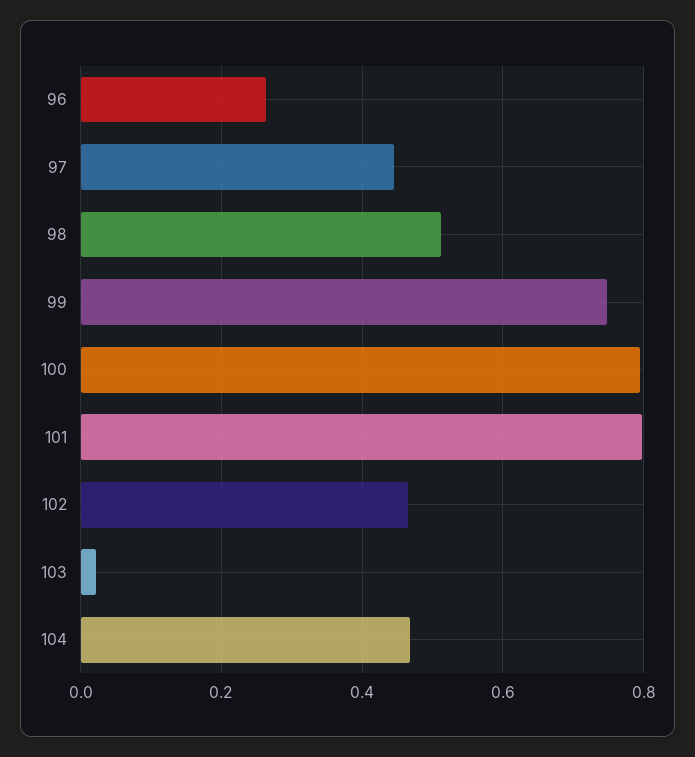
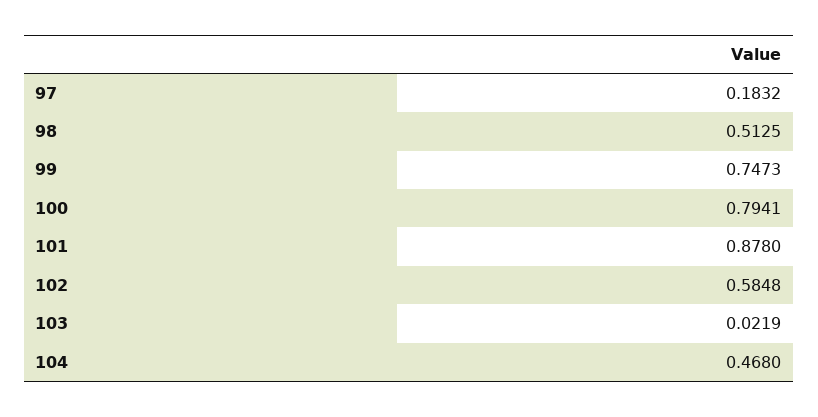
96: 0.26 -> none
97: 0.44 -> 0.1832
101: 0.8 -> 0.878
102: 0.46 -> 0.5848

